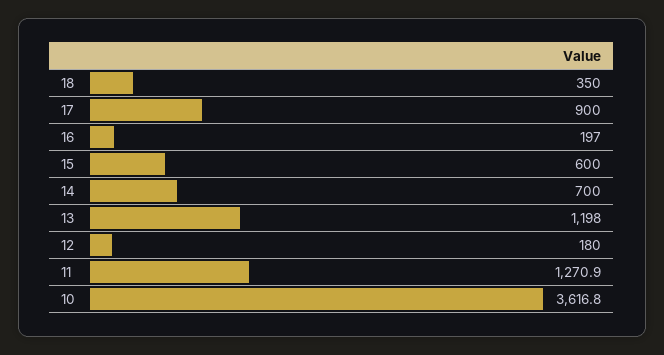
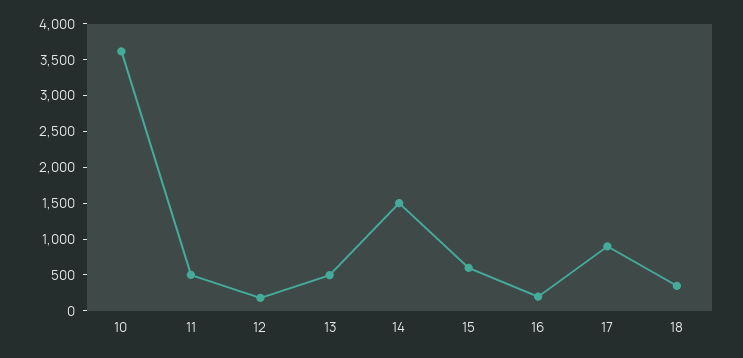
14: 700 -> 1500
13: 1198 -> 500
11: 1270.9 -> 500

